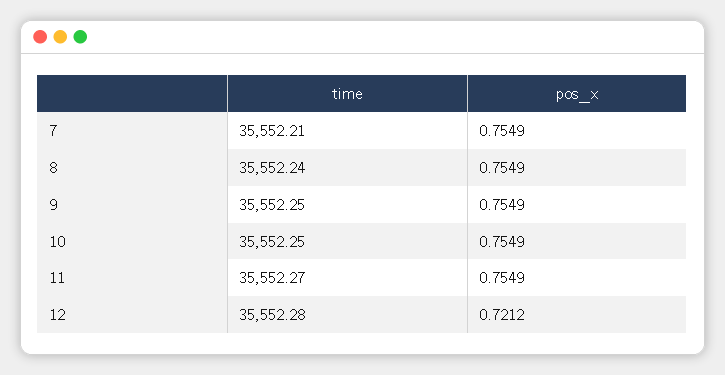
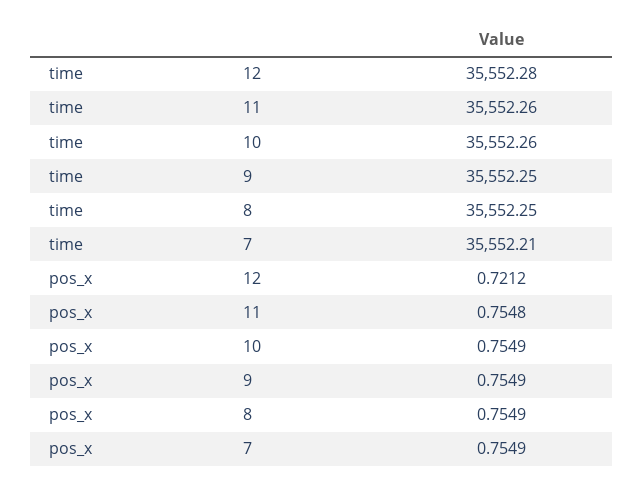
time, 8: 35552.24 -> 35552.25
time, 10: 35552.25 -> 35552.26
time, 11: 35552.27 -> 35552.26
pos_x, 11: 0.7549 -> 0.7548

